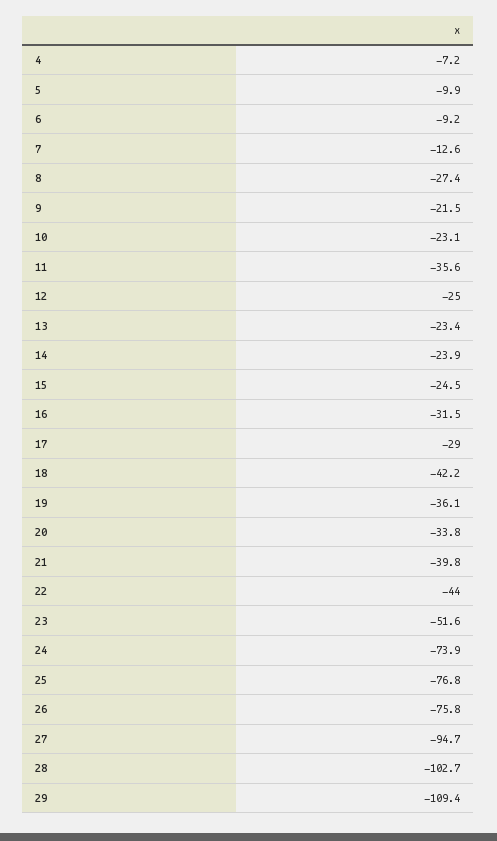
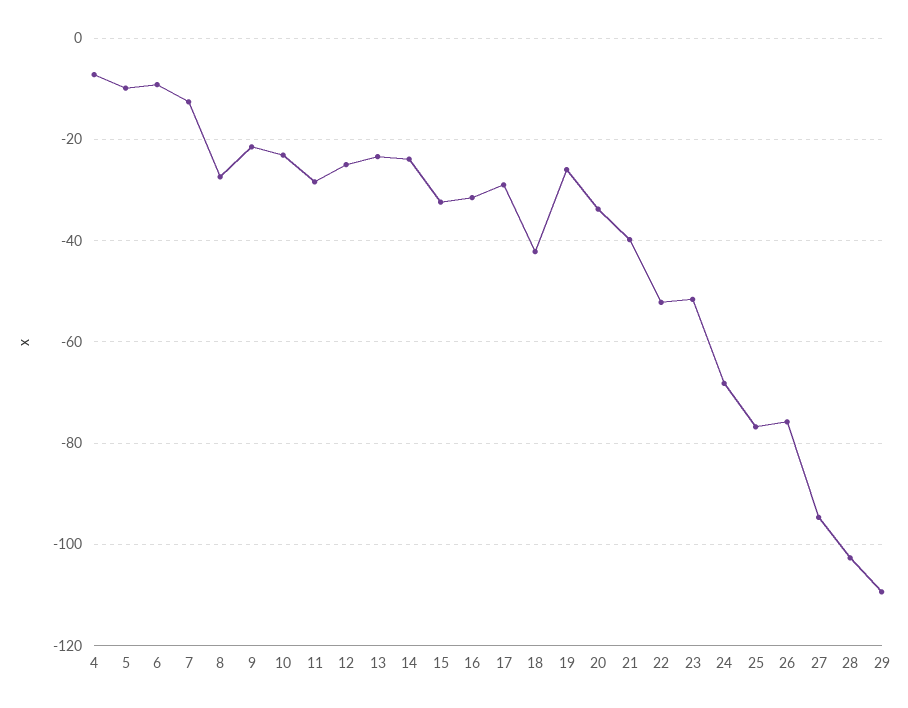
11: -35.6 -> -28
15: -24.5 -> -32
19: -36.1 -> -26
22: -44 -> -52
24: -73.9 -> -68

